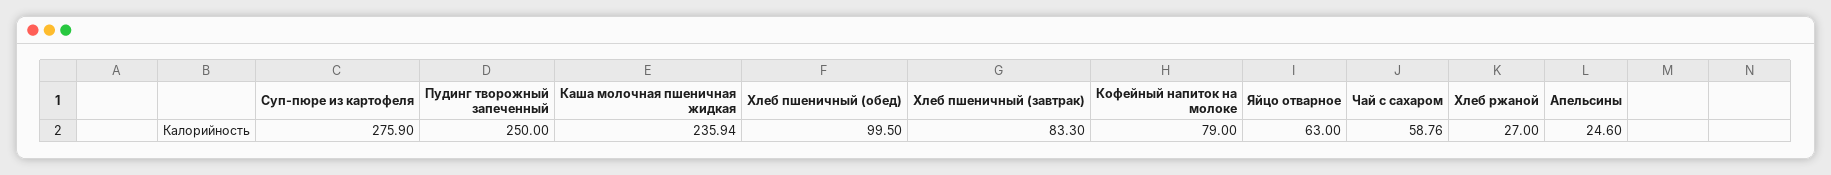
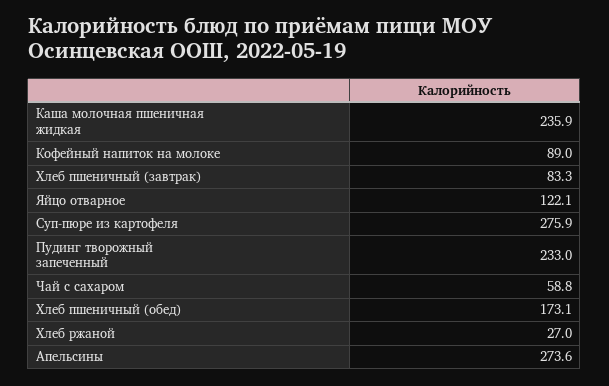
Пудинг творожный запеченный: 250 -> 233
Хлеб пшеничный (обед): 99.5 -> 173.1
Кофейный напиток на молоке: 79 -> 89
Яйцо отварное: 63 -> 122.1
Апельсины: 24.6 -> 273.6

